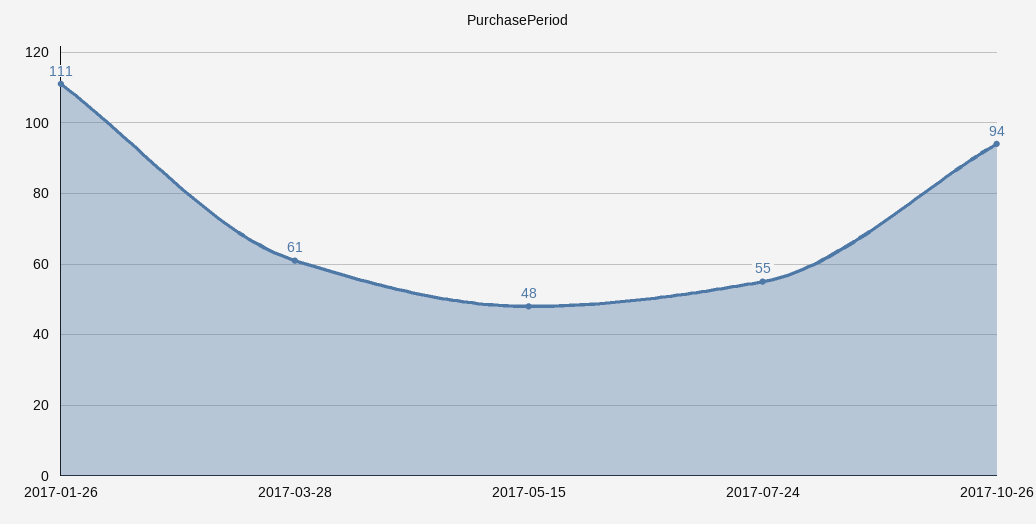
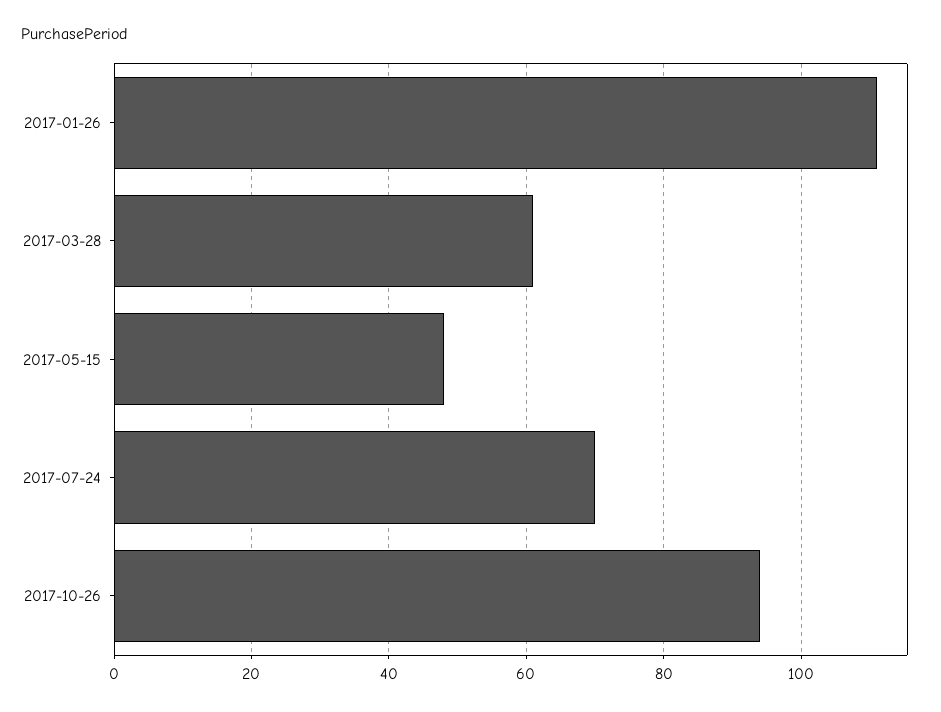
2017-07-24: 55 -> 70

